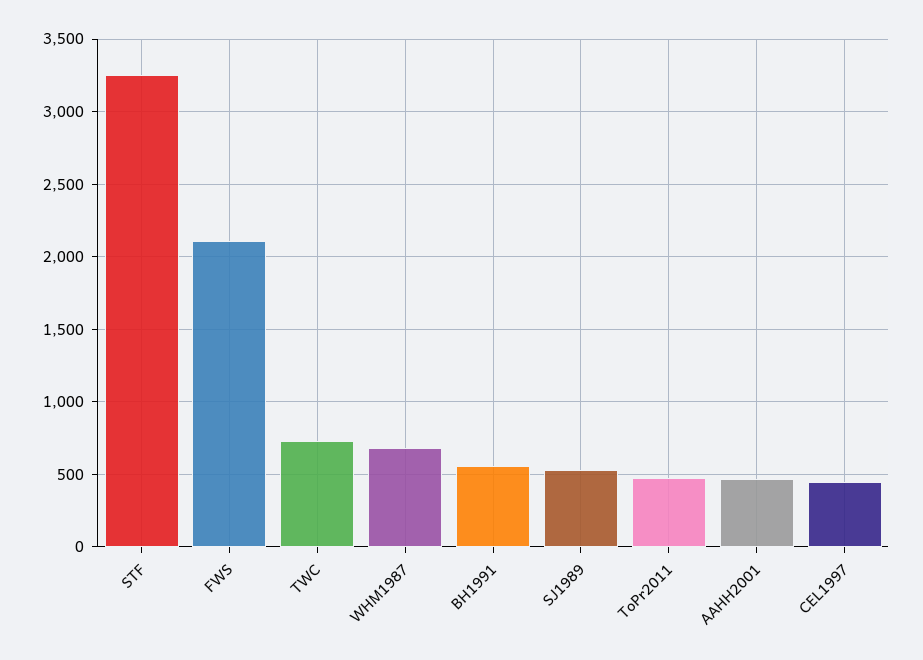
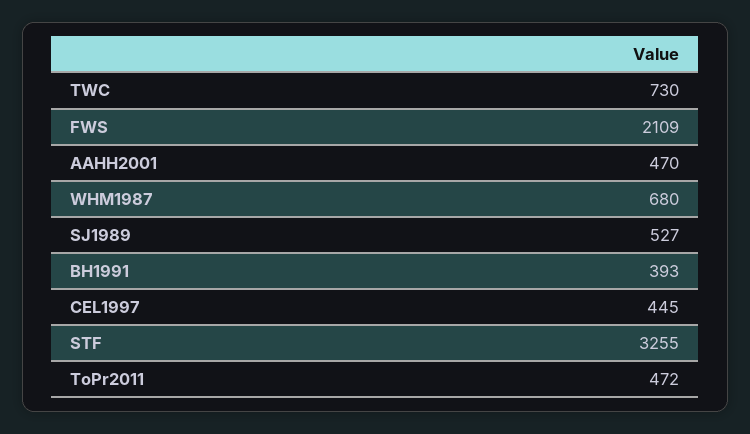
BH1991: 550 -> 393

